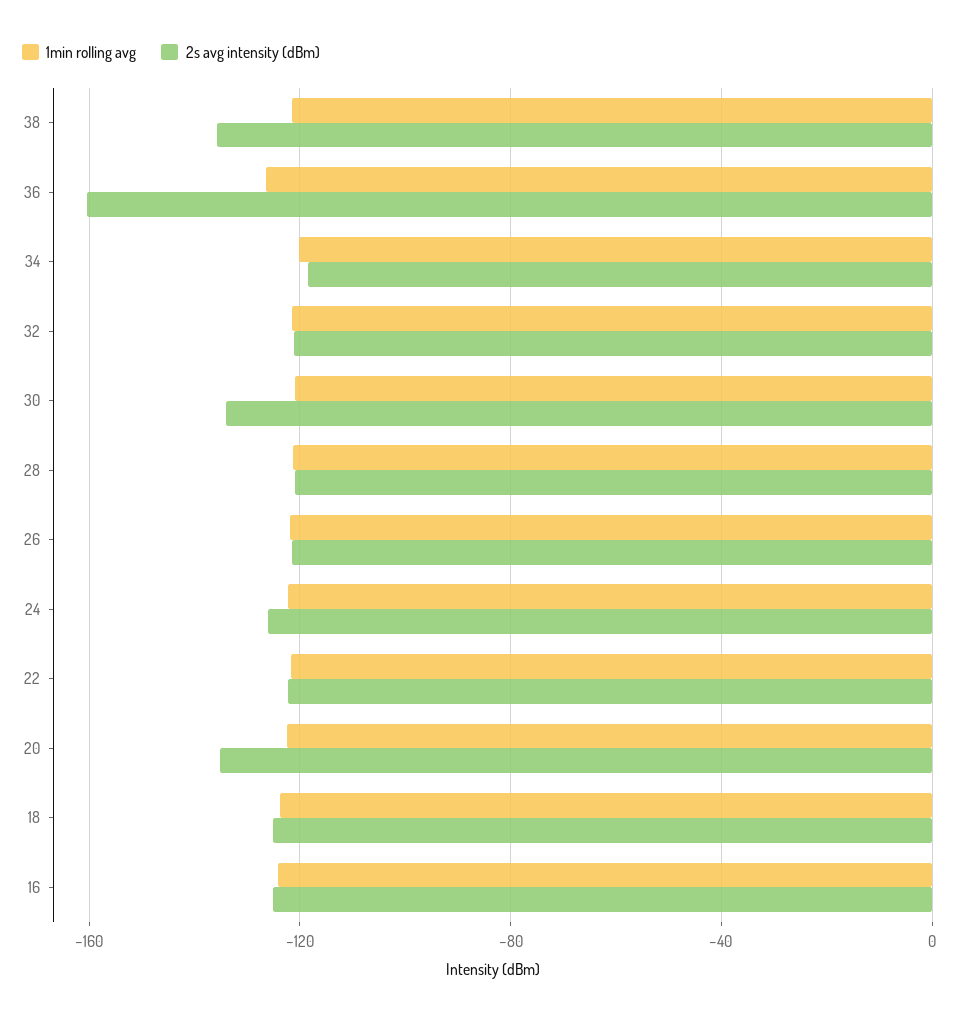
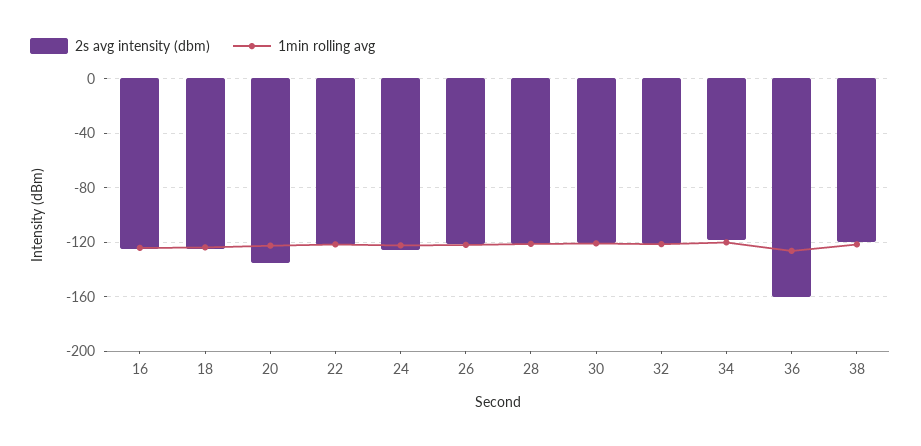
2s avg intensity (dBm), 38: -135 -> -120
2s avg intensity (dBm), 30: -135 -> -120

